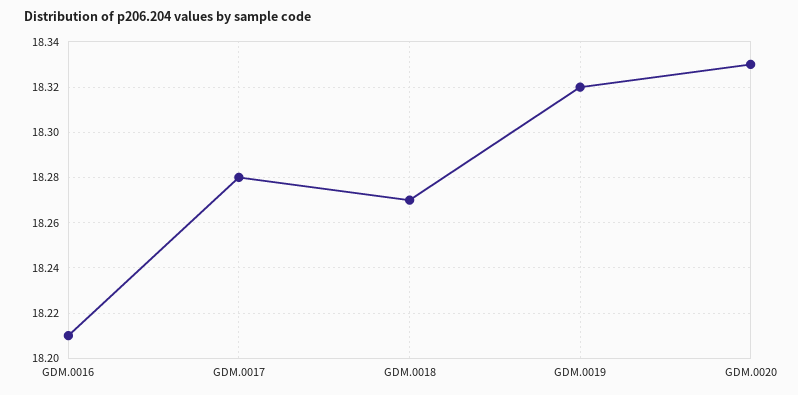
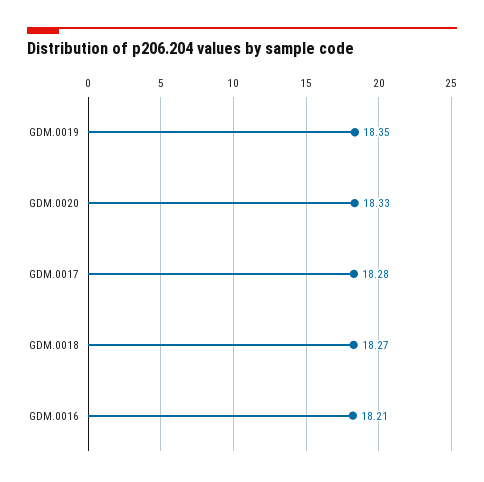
GDM.0019: 18.32 -> 18.35

